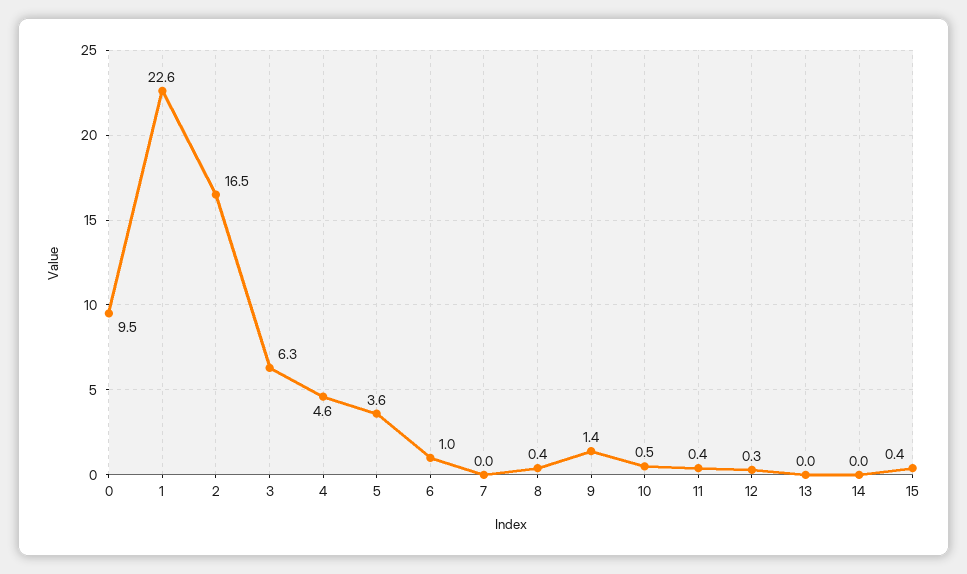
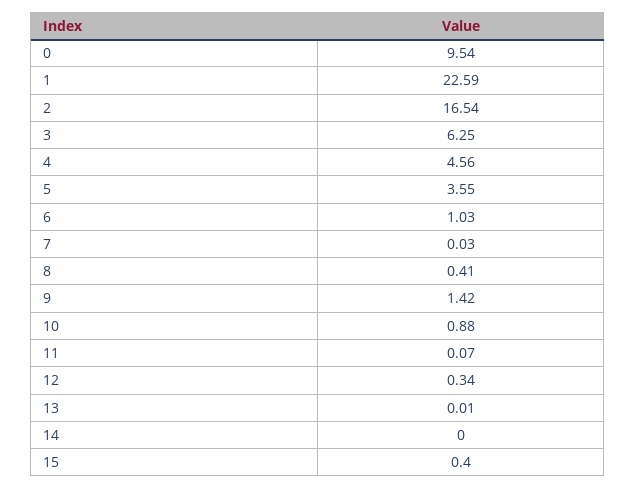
10: 0.5 -> 0.88
11: 0.4 -> 0.07

